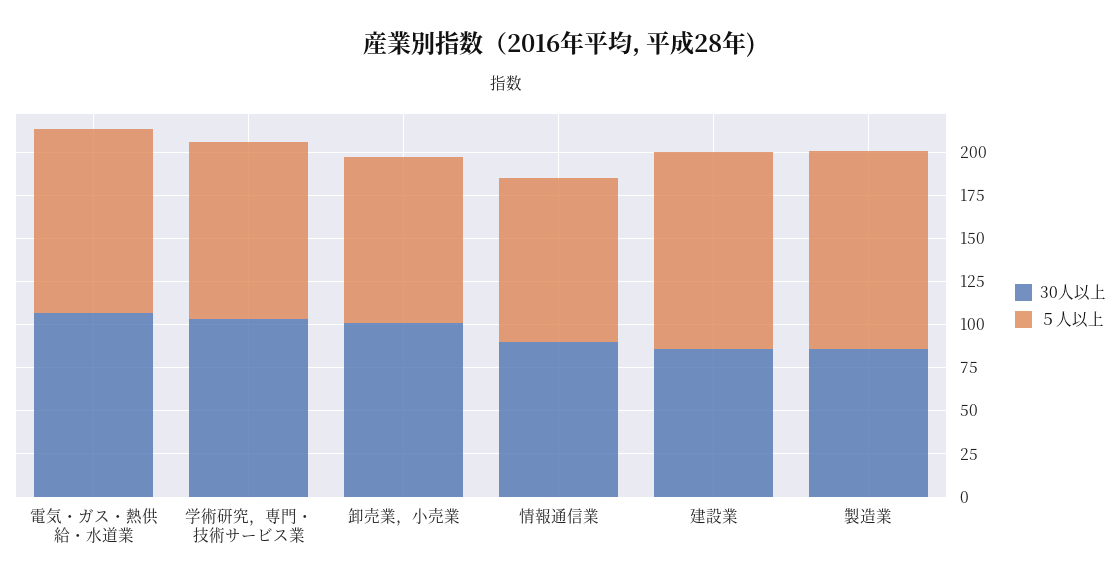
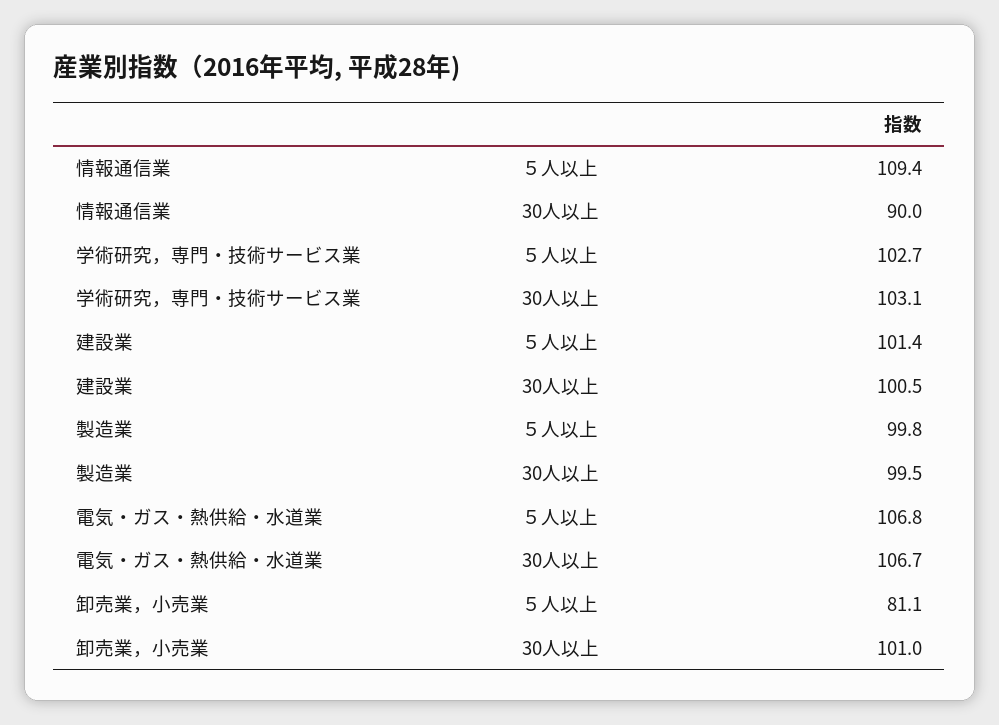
５人以上, 卸売業，小売業: 95 -> 81.1
５人以上, 情報通信業: 95 -> 109.4
30人以上, 建設業: 85 -> 100.5
５人以上, 建設業: 115 -> 101.4
30人以上, 製造業: 85 -> 99.5
５人以上, 製造業: 115 -> 99.8

